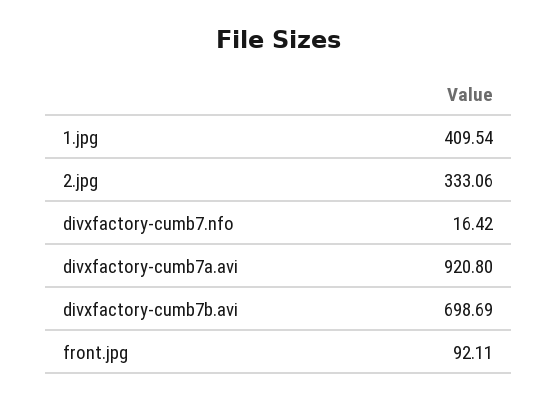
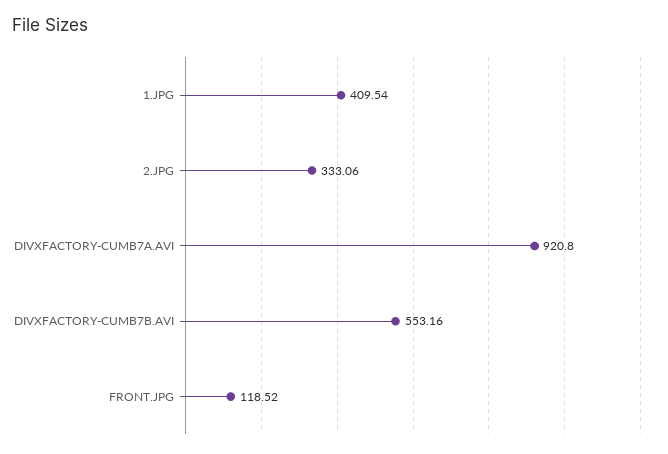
divxfactory-cumb7.nfo: 16.42 -> none
divxfactory-cumb7b.avi: 698.69 -> 553.16
front.jpg: 92.11 -> 118.52

